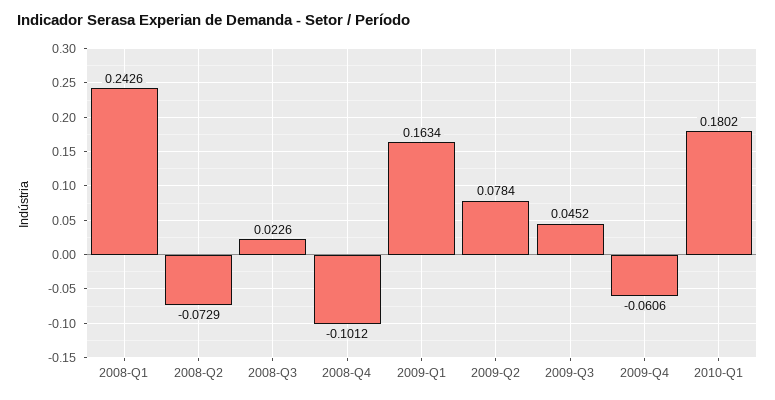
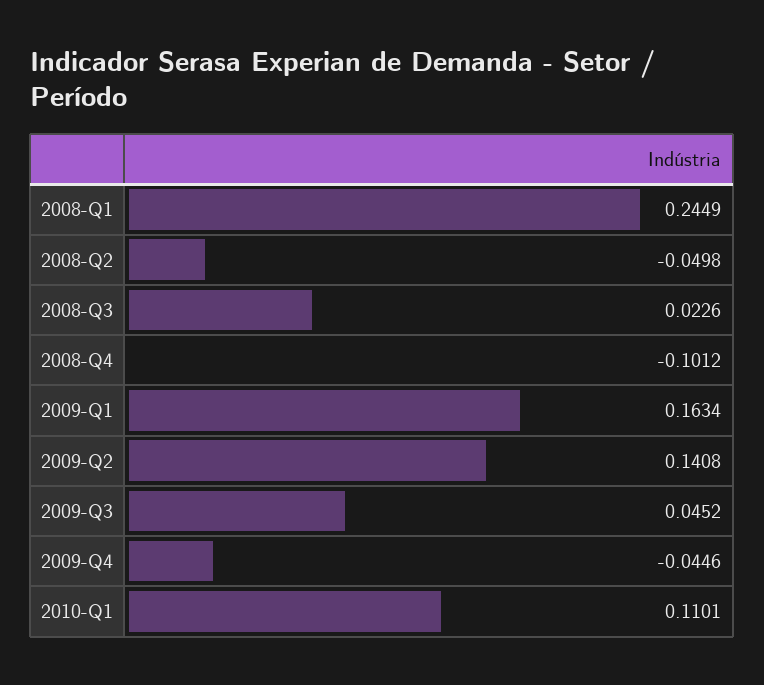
2008-Q1: 0.2426 -> 0.2449
2008-Q2: -0.0729 -> -0.0498
2009-Q2: 0.0784 -> 0.1408
2009-Q4: -0.0606 -> -0.0446
2010-Q1: 0.1802 -> 0.1101

